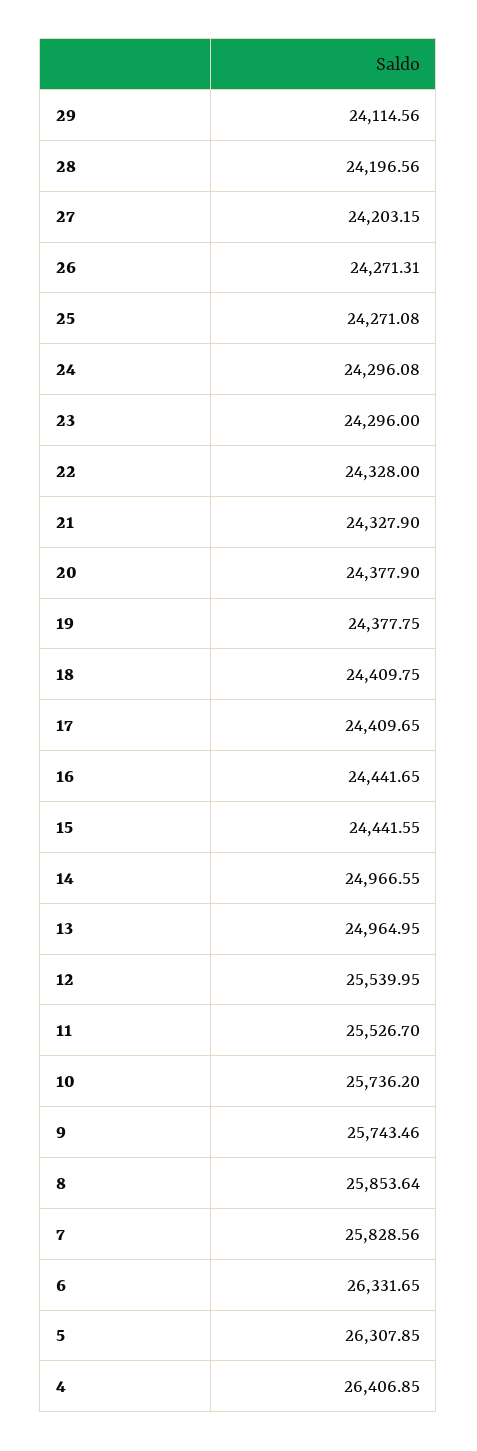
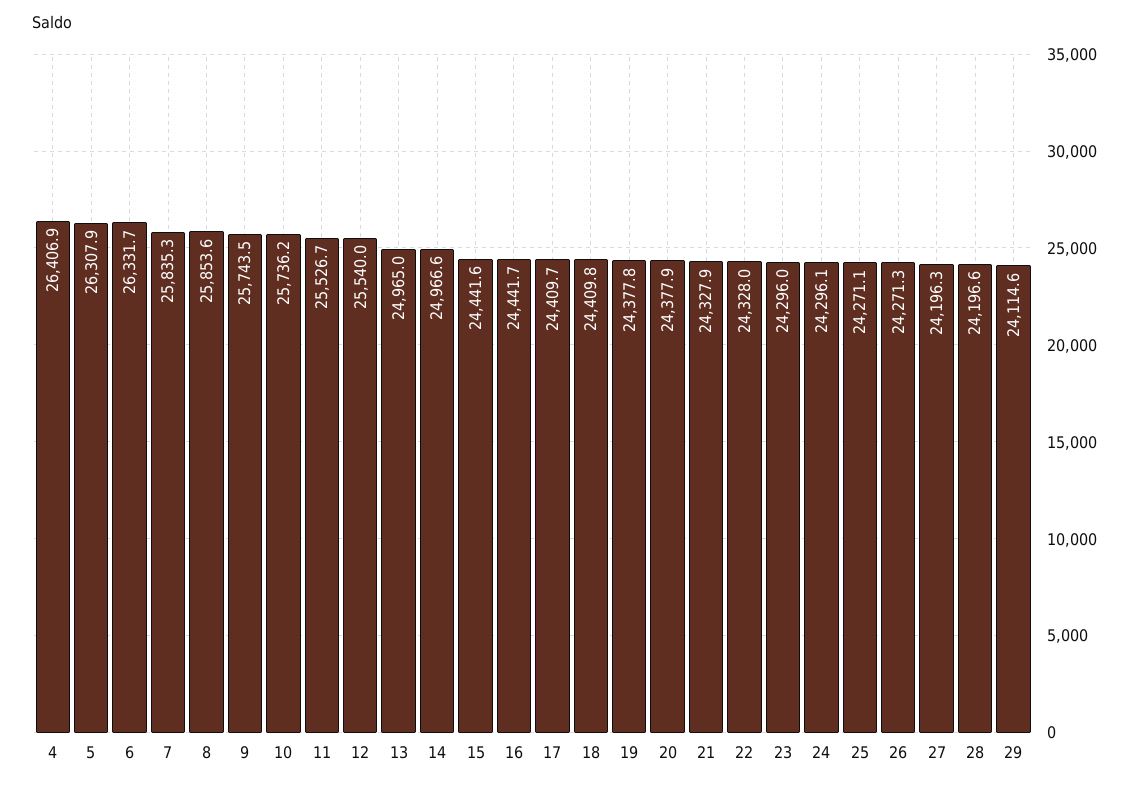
27: 24203.15 -> 24196.3
7: 25828.56 -> 25835.3

